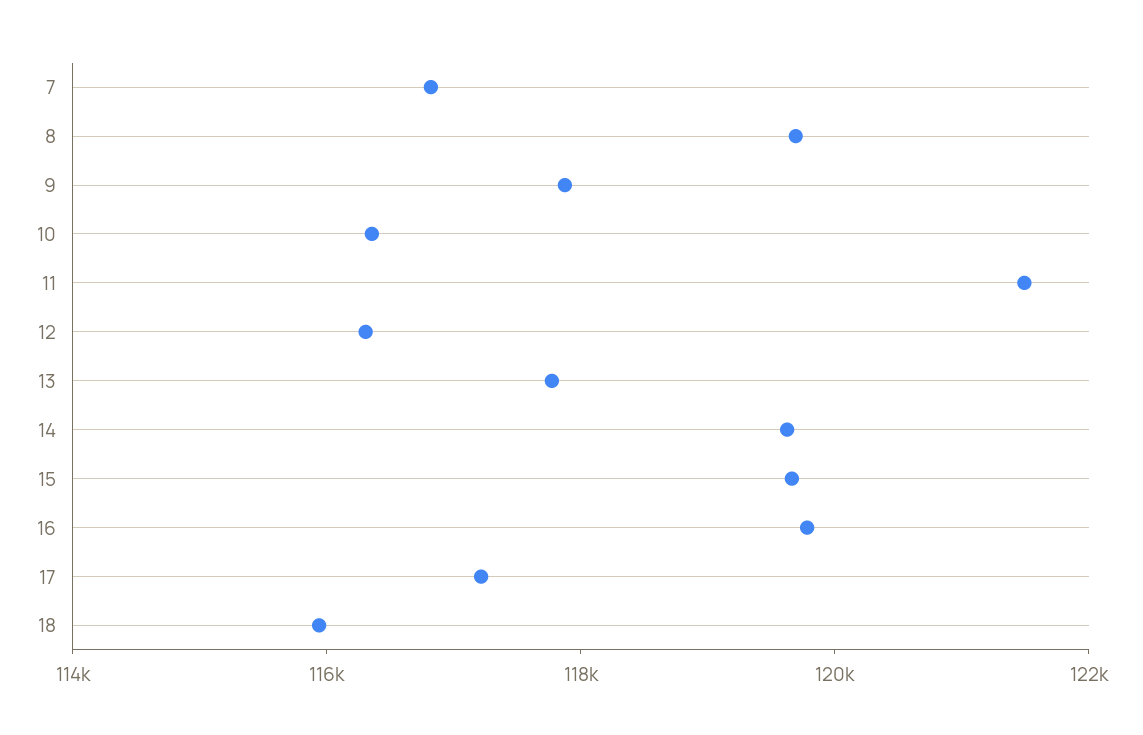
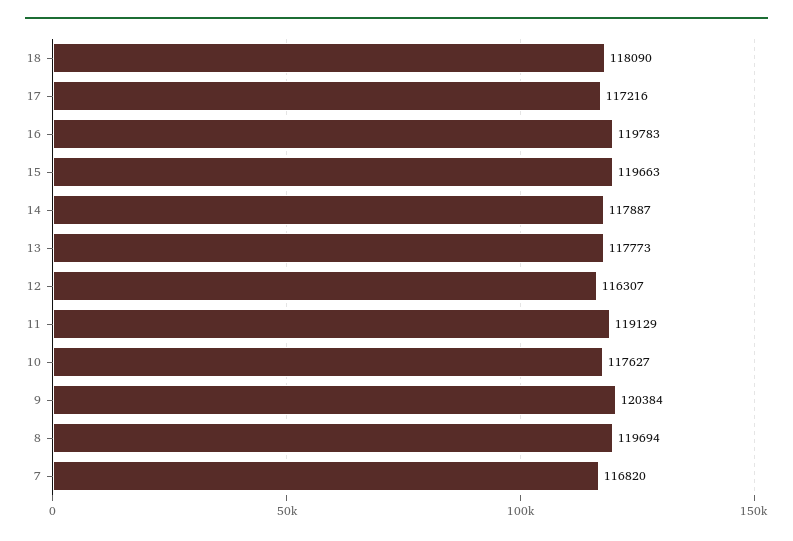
9: 118000 -> 120384
10: 116500 -> 117627
11: 121500 -> 119129
14: 119500 -> 117887
18: 116000 -> 118090

